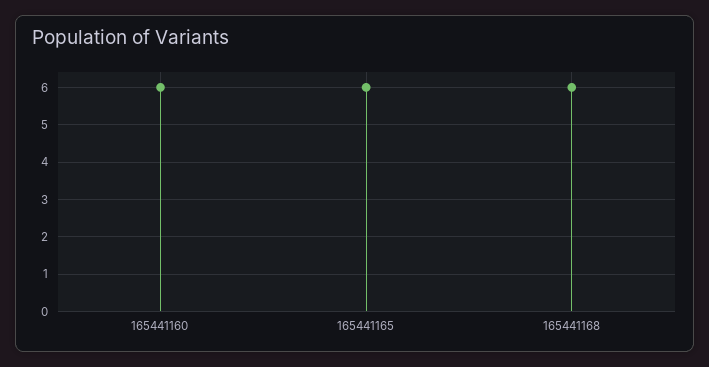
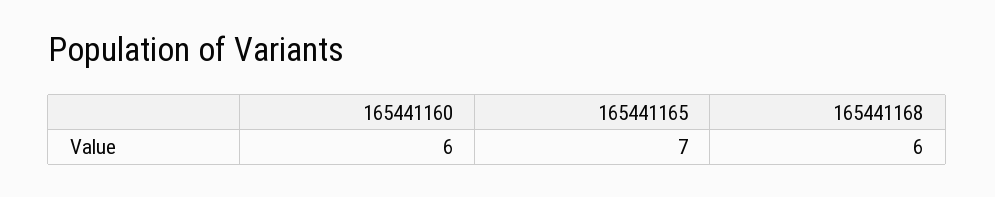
165441165: 6 -> 7

